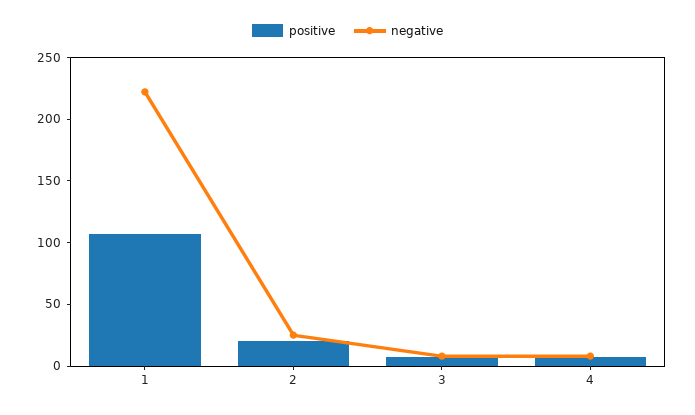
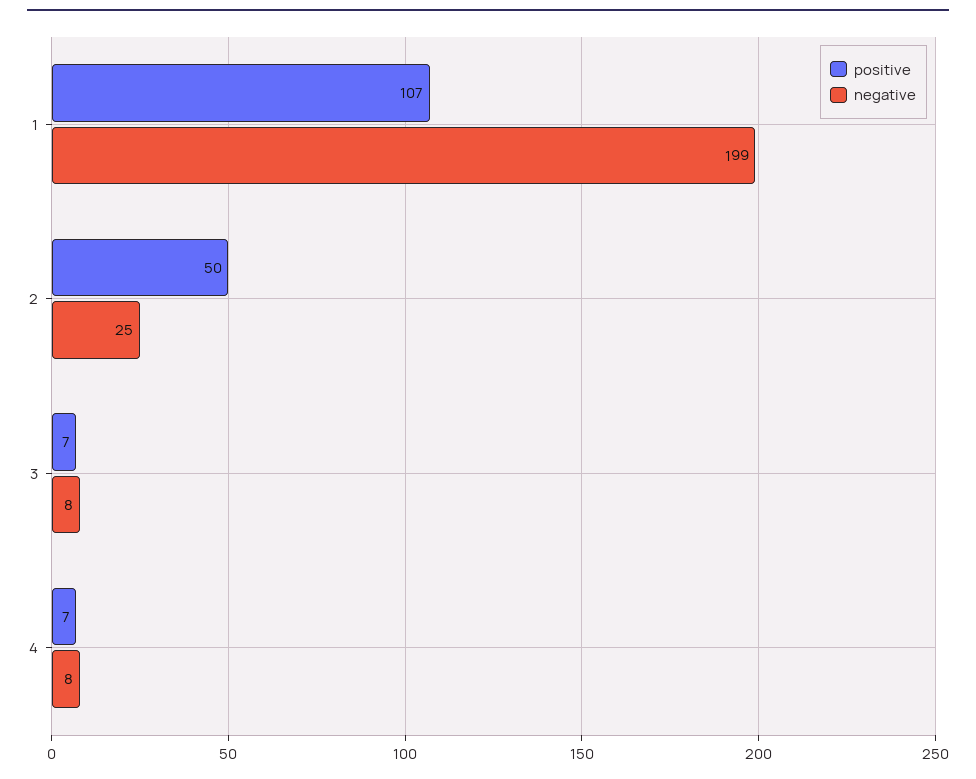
negative, 1: 220 -> 199
positive, 2: 20 -> 50

